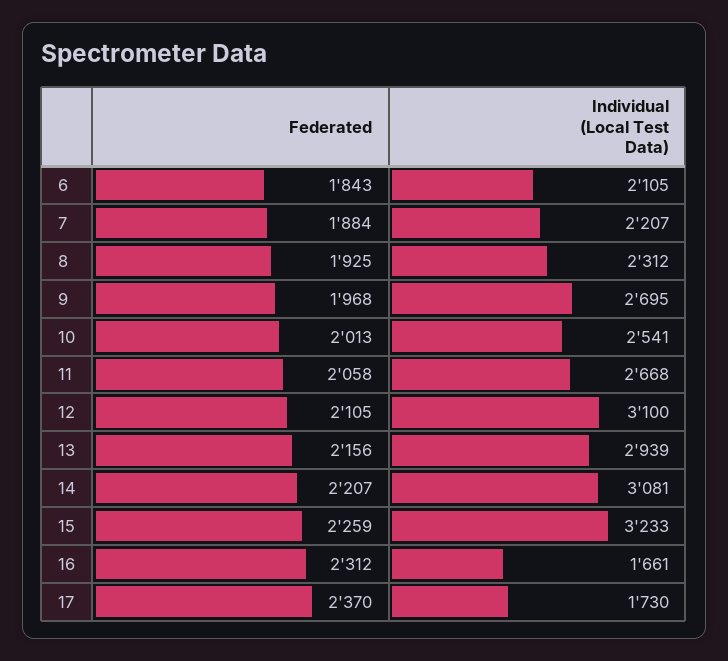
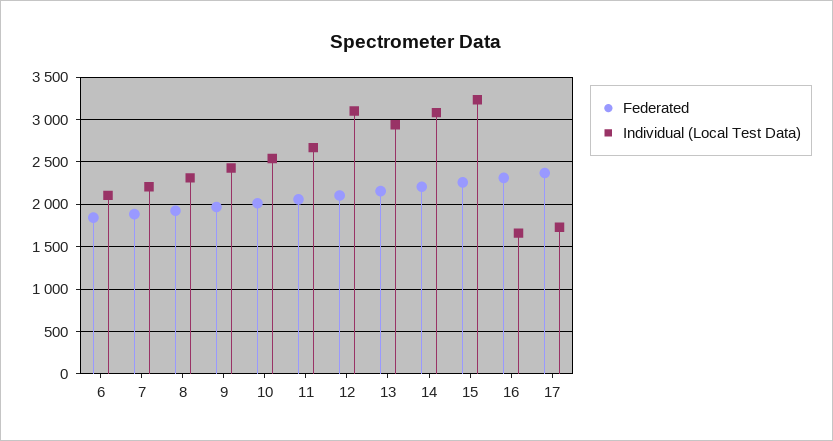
Individual (Local Test Data), 9: 2695 -> 2400

